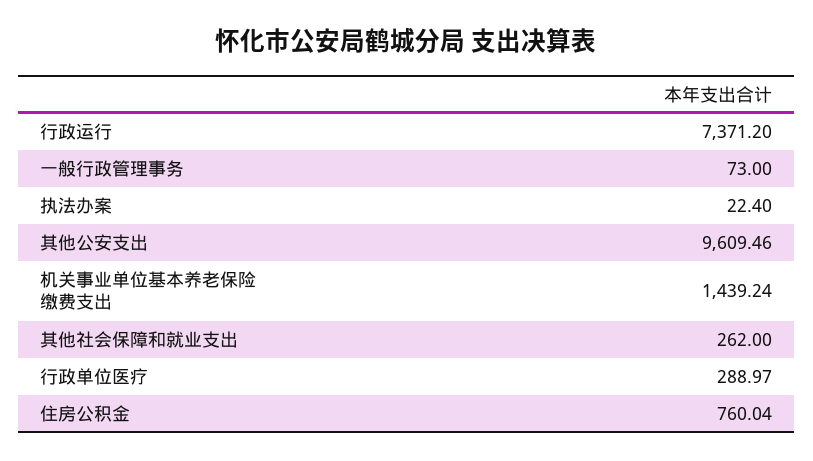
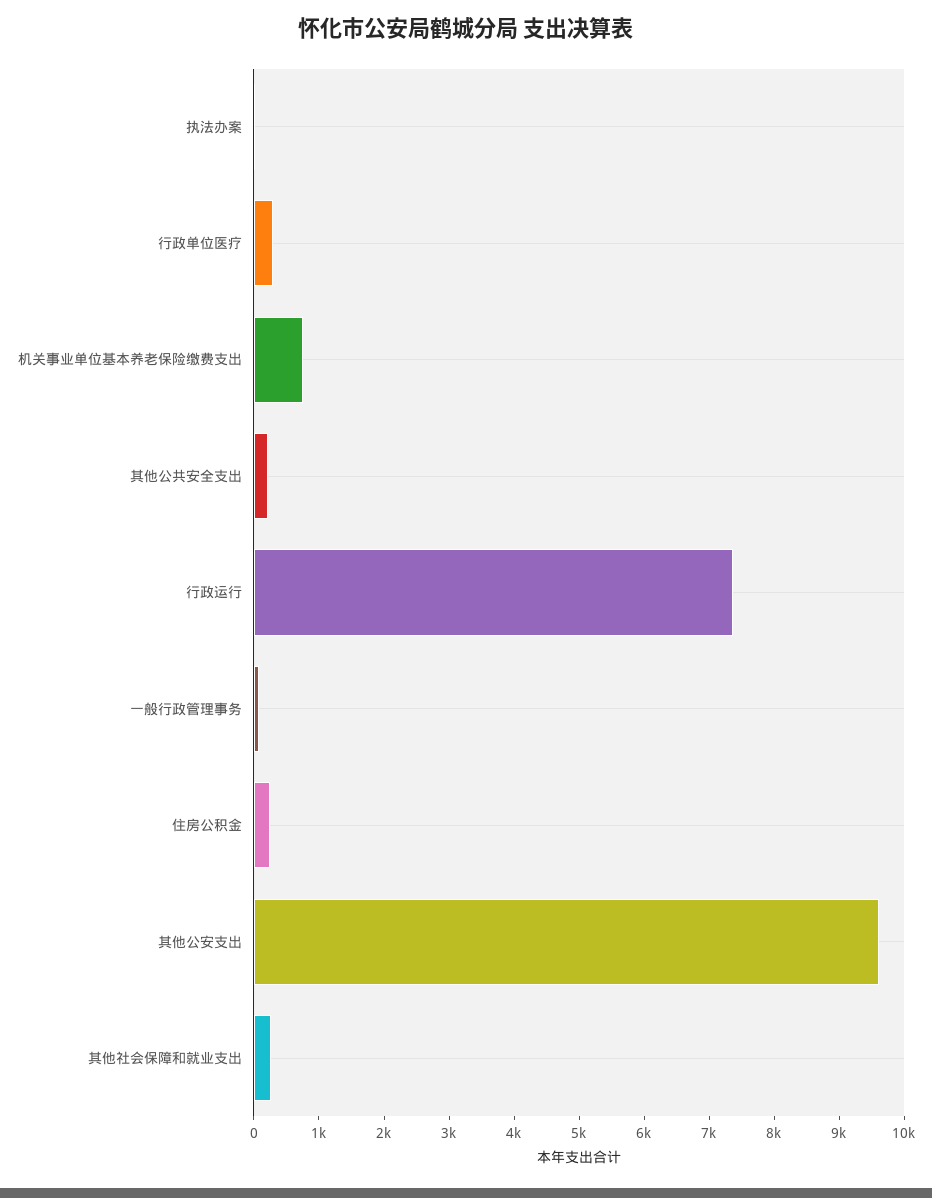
机关事业单位基本养老保险缴费支出: 1439.24 -> 800
住房公积金: 760.04 -> 200
其他公共安全支出: none -> 200

